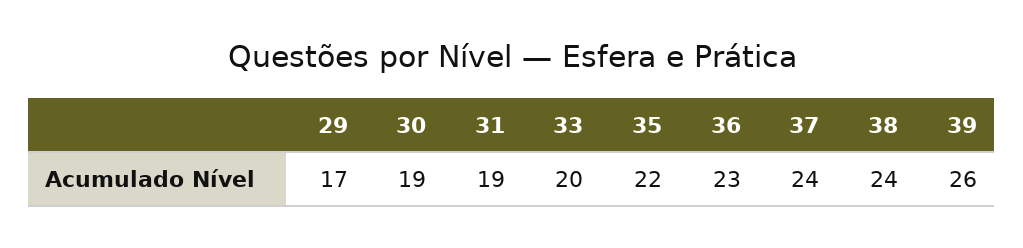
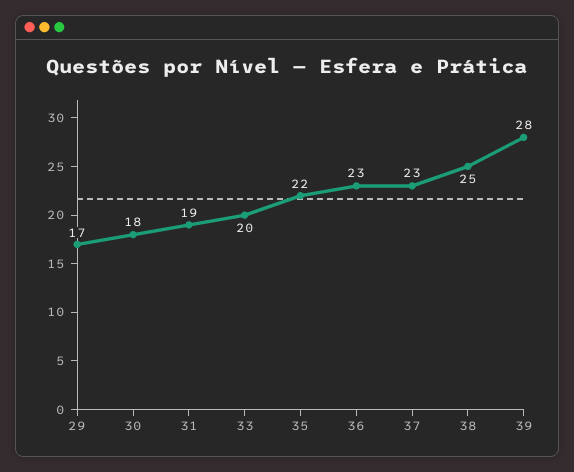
30: 19 -> 18
37: 24 -> 23
38: 24 -> 25
39: 26 -> 28

